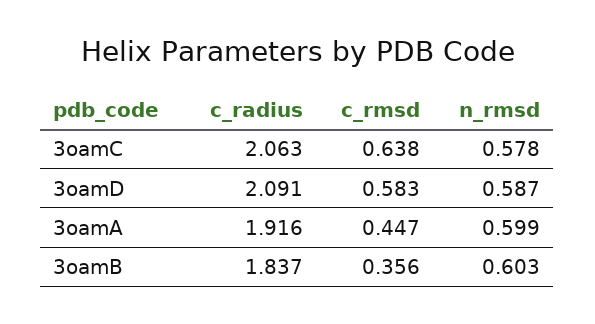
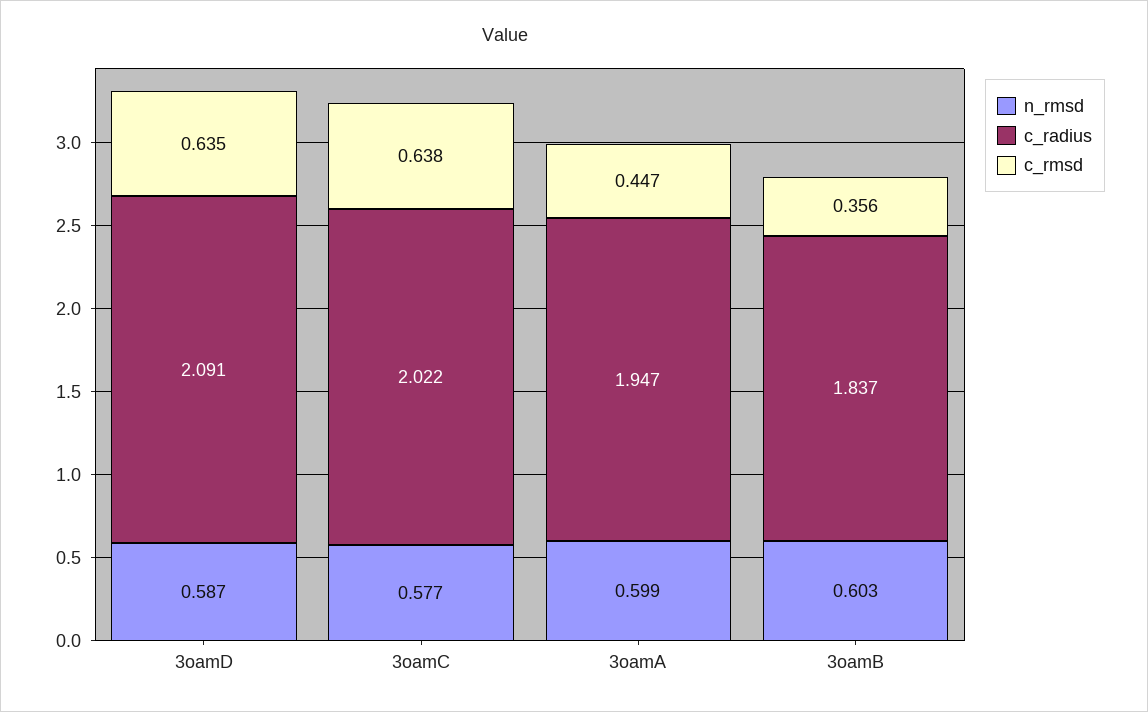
c_radius, 3oamC: 2.063 -> 2.022
n_rmsd, 3oamC: 0.578 -> 0.577
c_rmsd, 3oamD: 0.583 -> 0.635
c_radius, 3oamA: 1.916 -> 1.947

